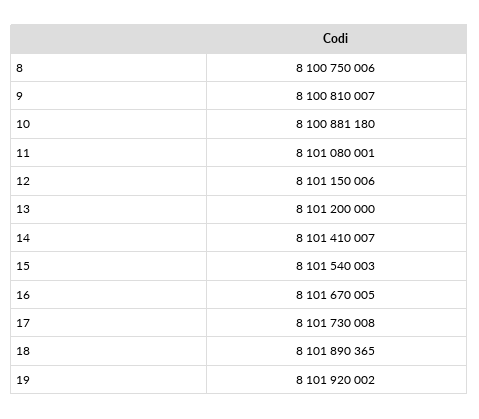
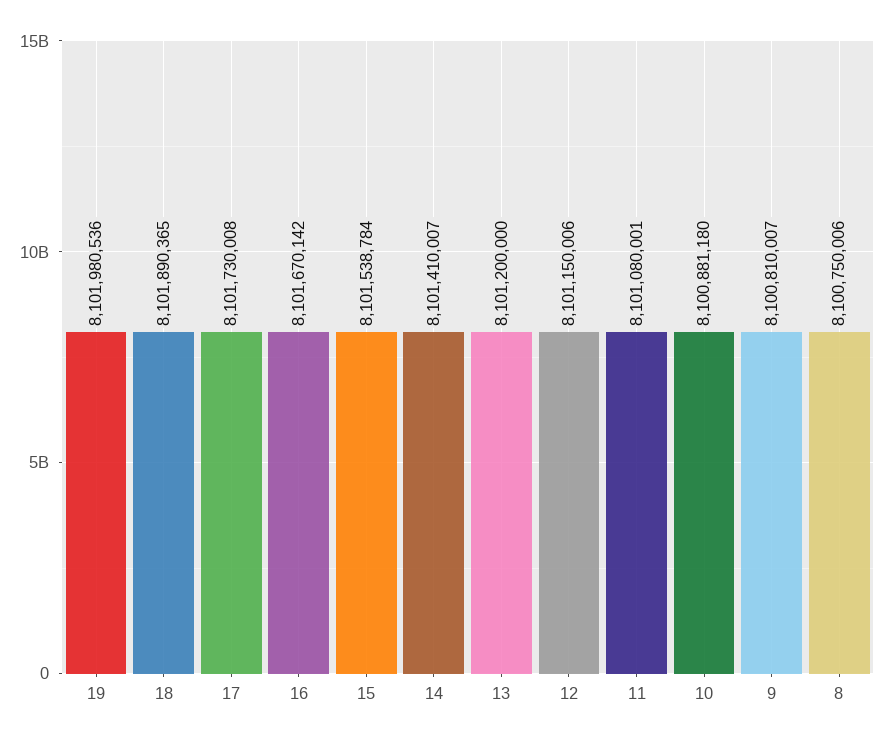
15: 8101540003 -> 8101538784
16: 8101670005 -> 8101670142
19: 8101920002 -> 8101980536

